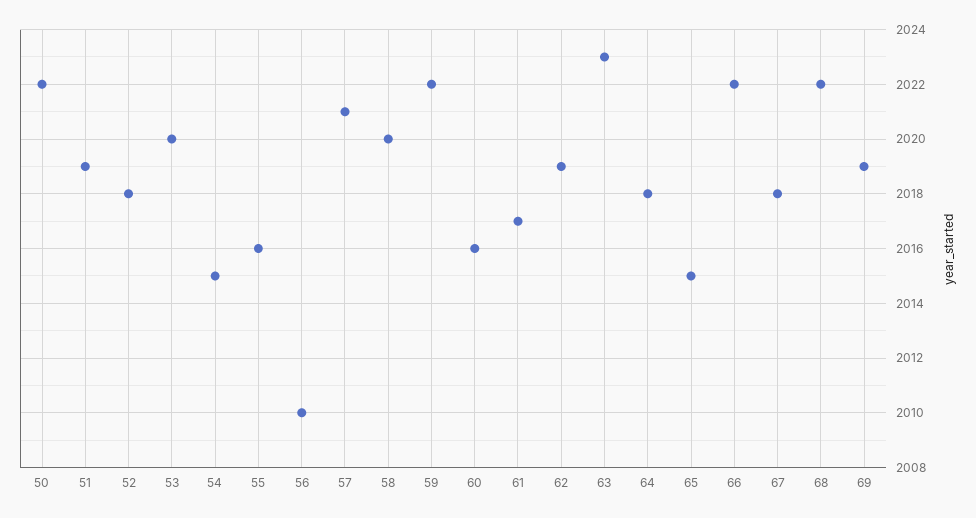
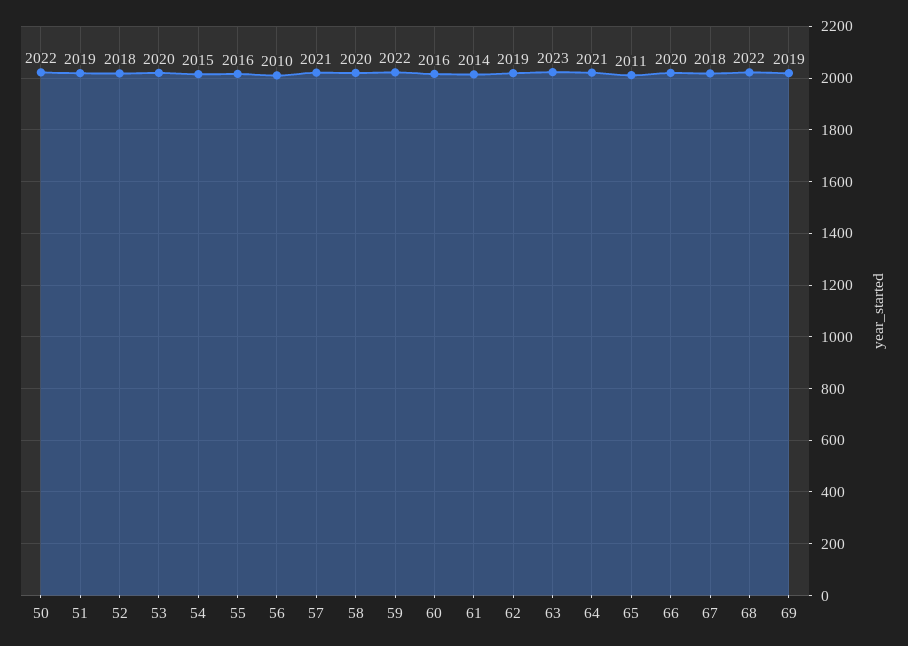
61: 2017 -> 2014
64: 2018 -> 2021
65: 2015 -> 2011
66: 2022 -> 2020

